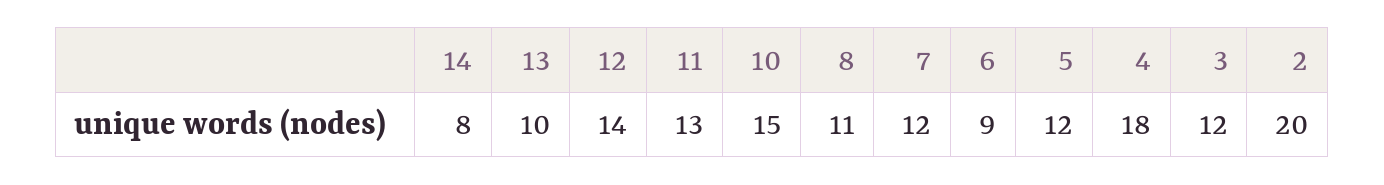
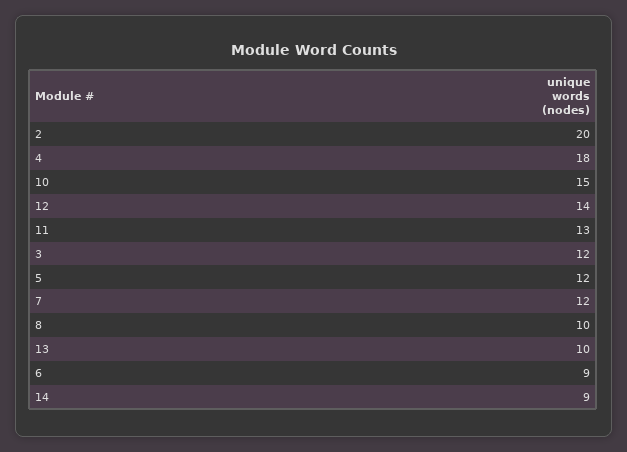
14: 8 -> 9
8: 11 -> 10

